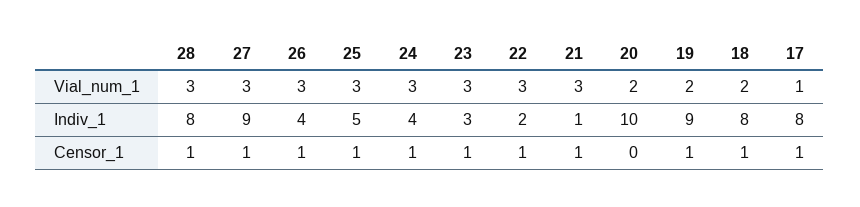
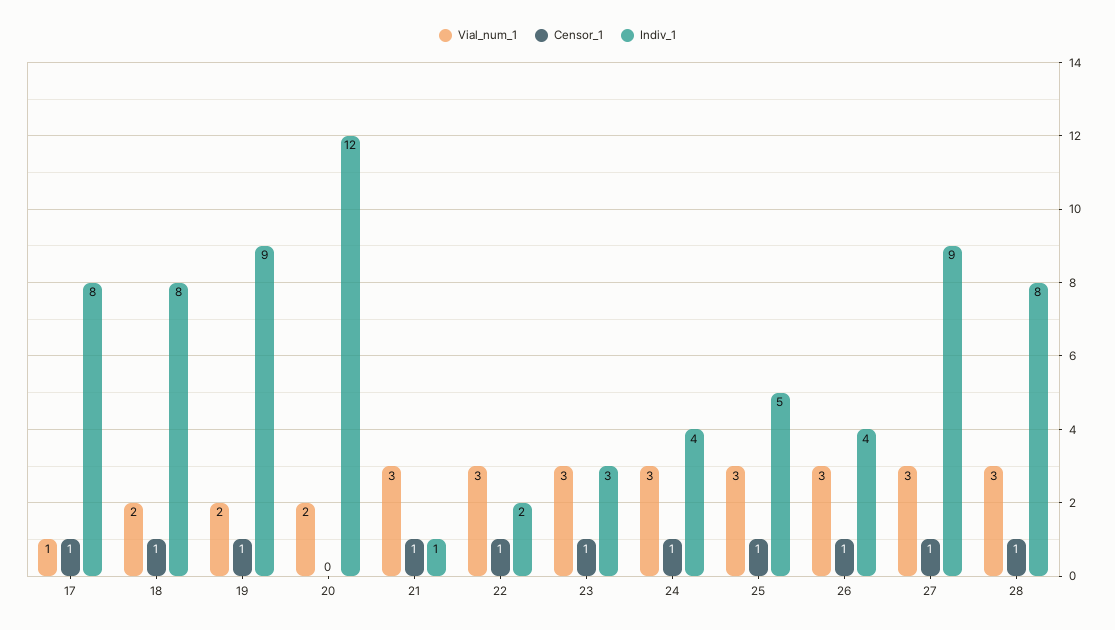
Indiv_1, 20: 10 -> 12

